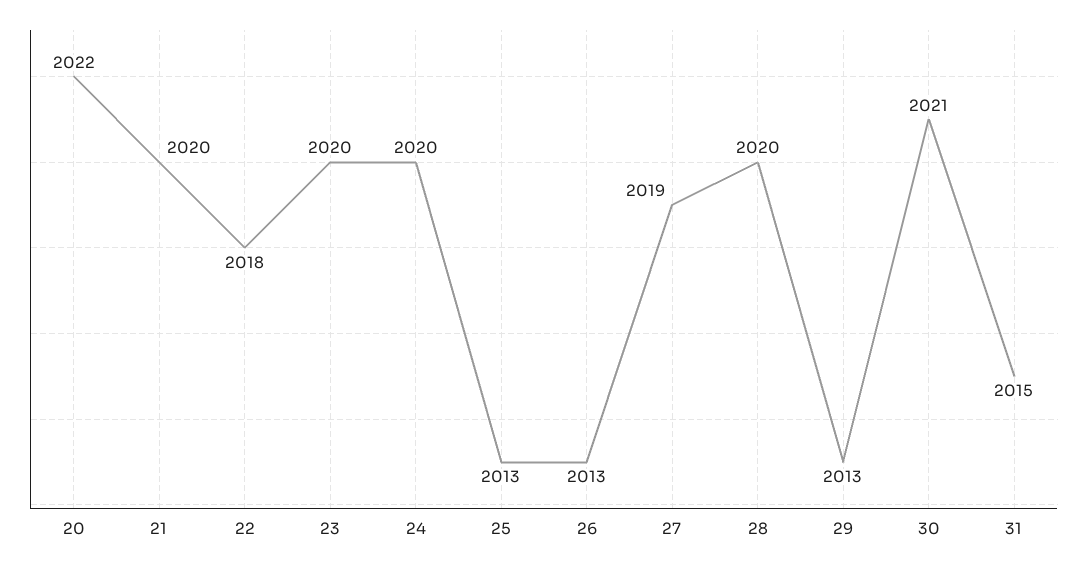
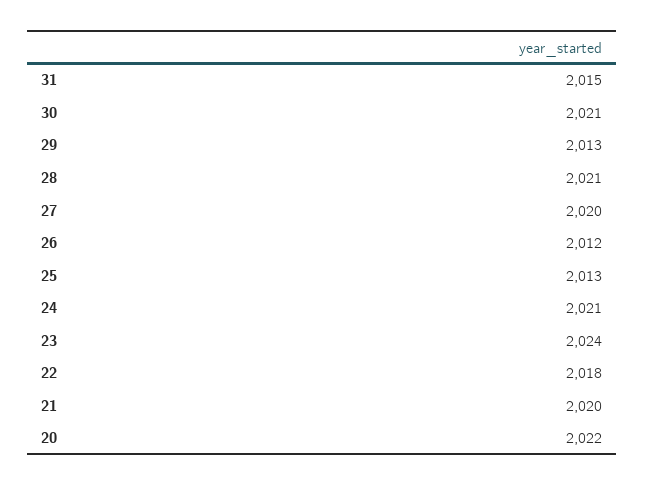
23: 2020 -> 2024
24: 2020 -> 2021
26: 2013 -> 2012
27: 2019 -> 2020
28: 2020 -> 2021

